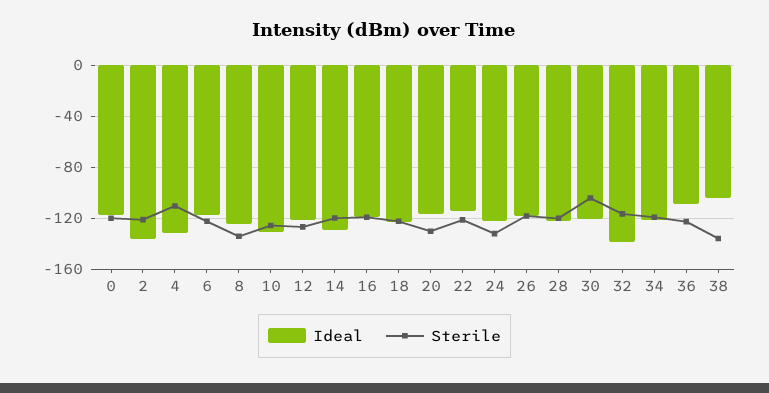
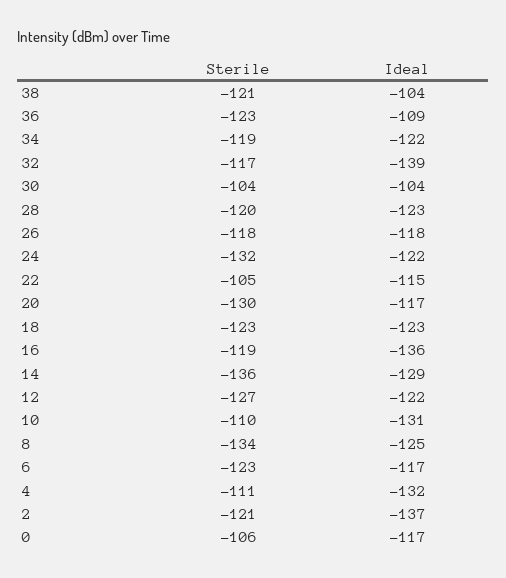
Sterile, 0: -120 -> -106
Sterile, 10: -125 -> -110
Sterile, 14: -120 -> -136
Ideal, 16: -120 -> -136
Sterile, 22: -120 -> -105
Ideal, 30: -120 -> -104
Sterile, 38: -135 -> -121

